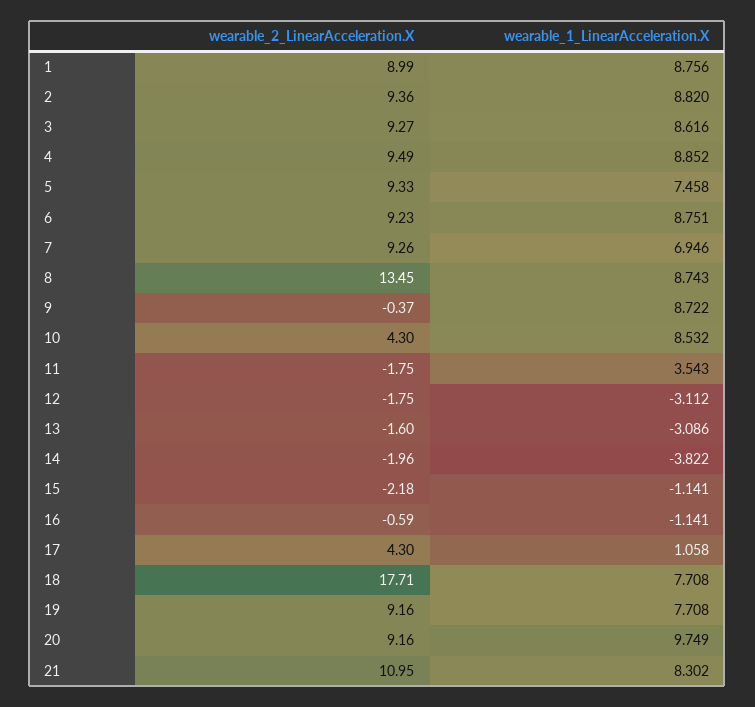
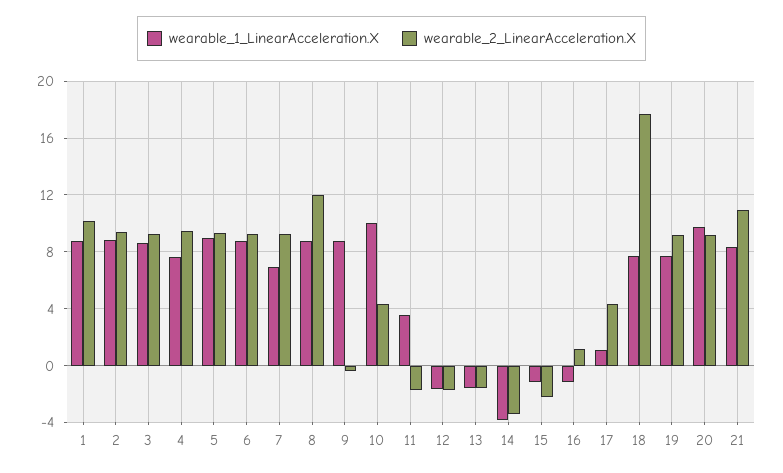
wearable_2_LinearAcceleration.X, 1: 8.99 -> 10
wearable_1_LinearAcceleration.X, 4: 8.852 -> 7.5
wearable_1_LinearAcceleration.X, 5: 7.458 -> 9
wearable_2_LinearAcceleration.X, 8: 13.45 -> 12
wearable_1_LinearAcceleration.X, 10: 8.532 -> 10
wearable_1_LinearAcceleration.X, 12: -3.112 -> -1.5
wearable_1_LinearAcceleration.X, 13: -3.086 -> -1.5
wearable_2_LinearAcceleration.X, 14: -1.96 -> -3.5
wearable_2_LinearAcceleration.X, 16: -0.59 -> 1

